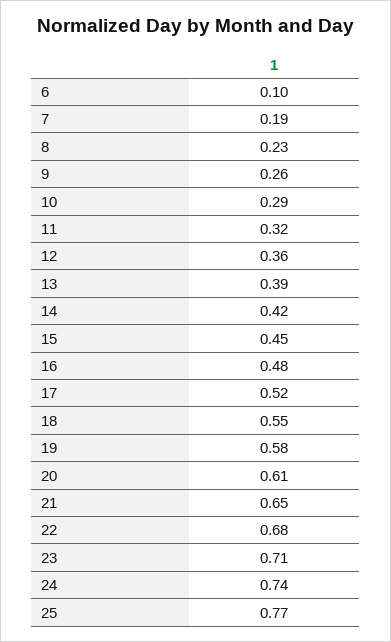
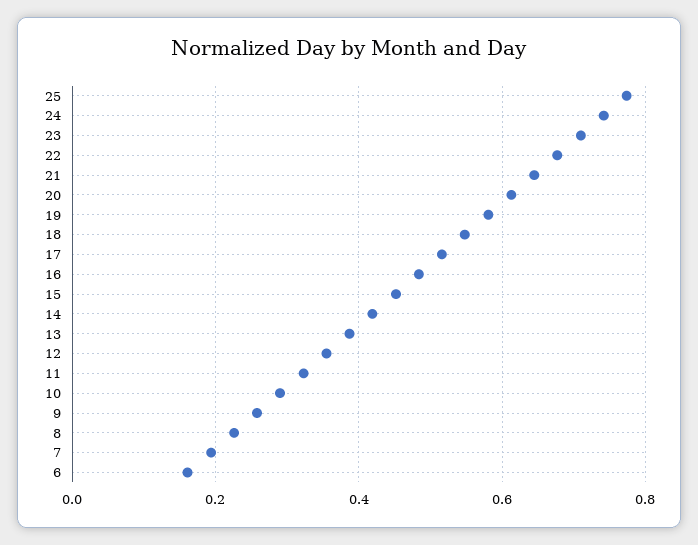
6: 0.1 -> 0.16

